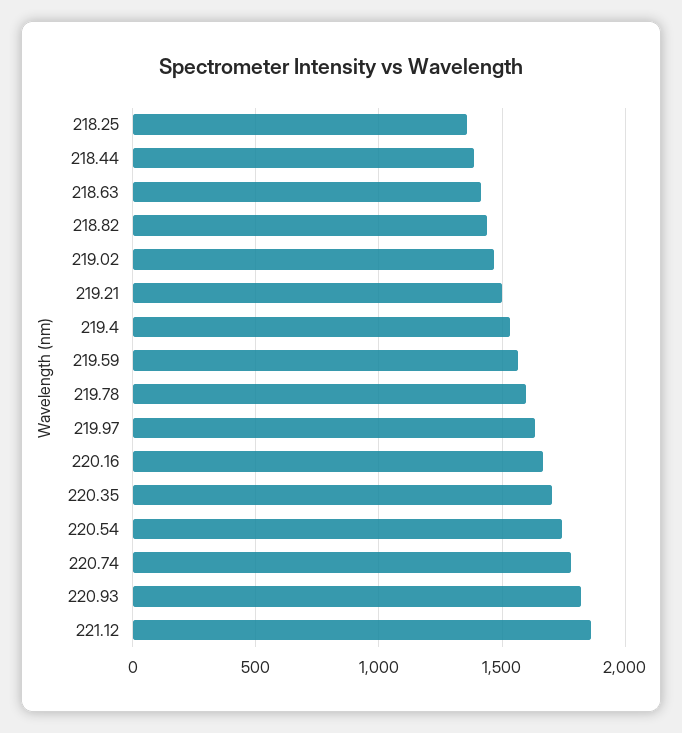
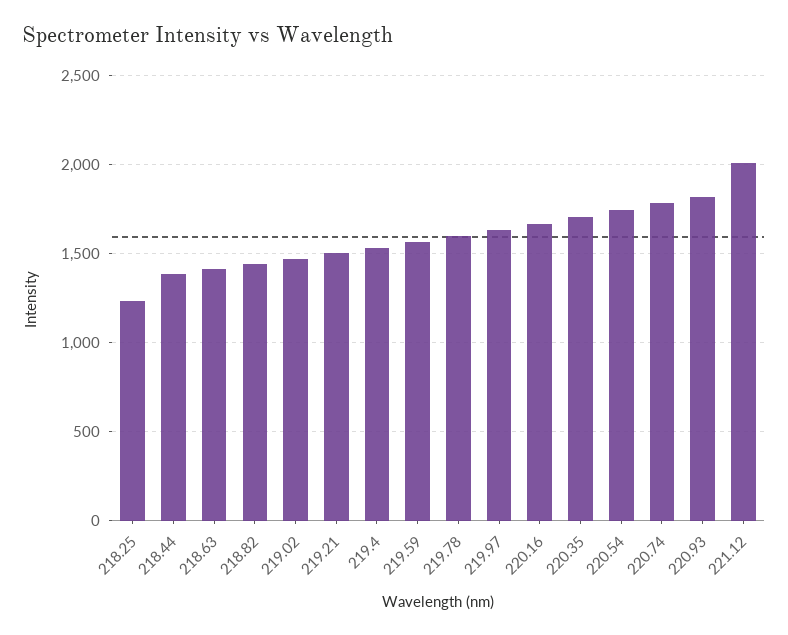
218.25: 1350 -> 1250
221.12: 1850 -> 2000

